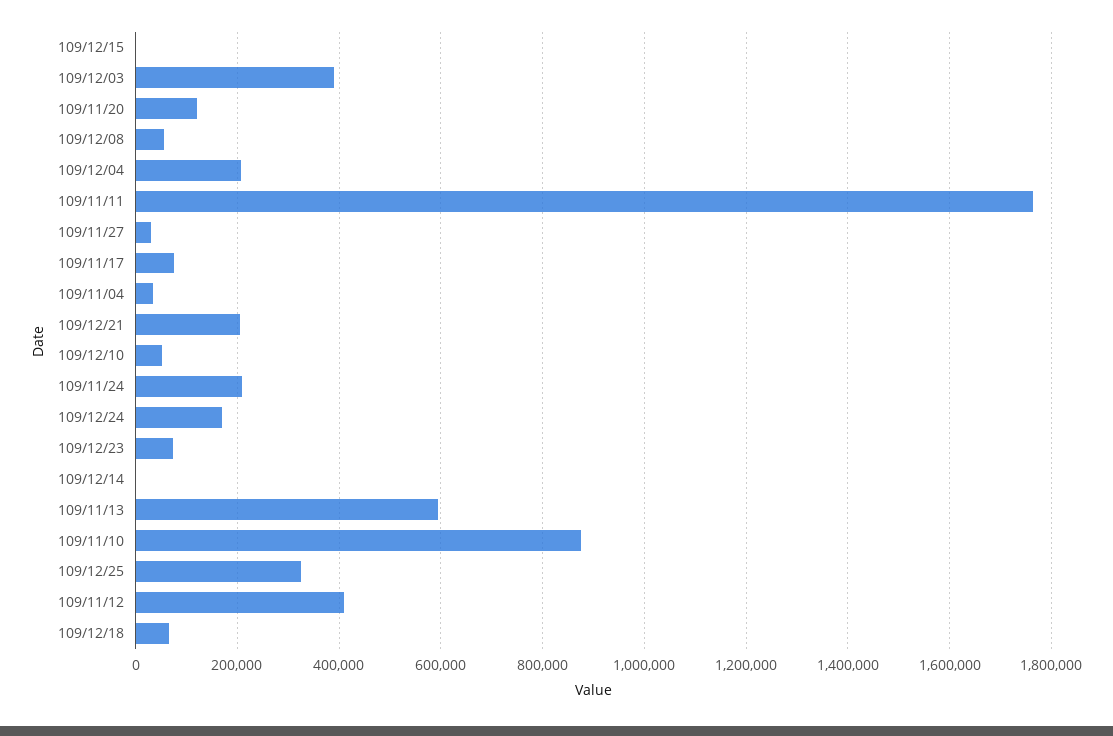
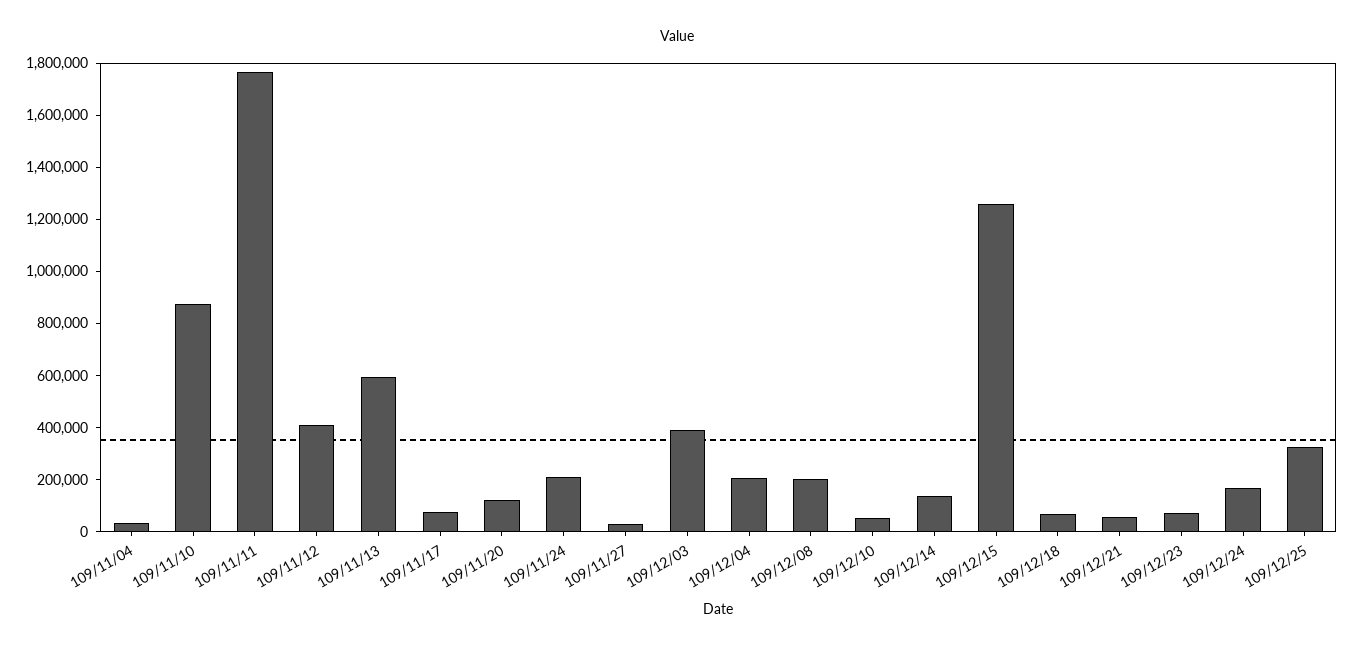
109/12/15: 0 -> 1250000
109/12/08: 60000 -> 200000
109/12/21: 200000 -> 50000
109/12/14: 0 -> 150000

